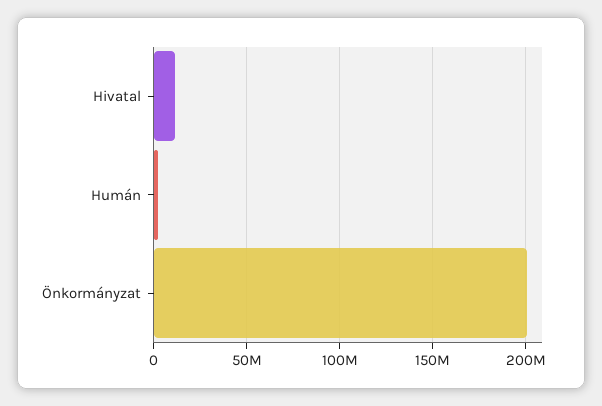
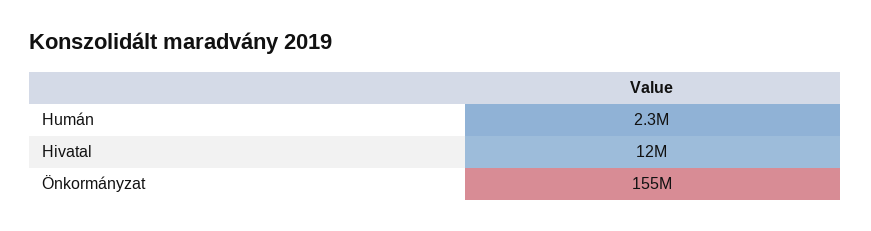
Önkormányzat: 200000000 -> 155000000

